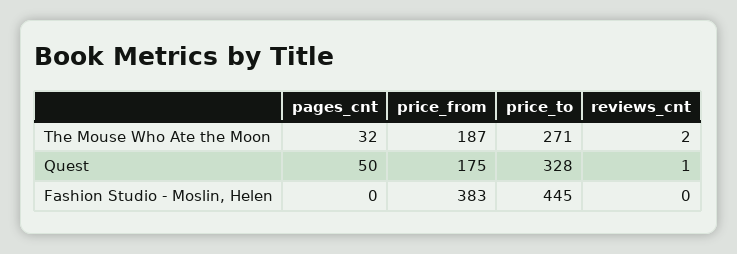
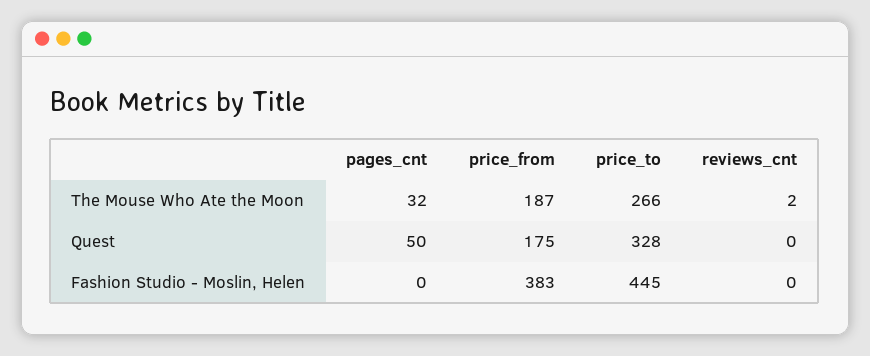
price_to, The Mouse Who Ate the Moon: 271 -> 266
reviews_cnt, Quest: 1 -> 0

